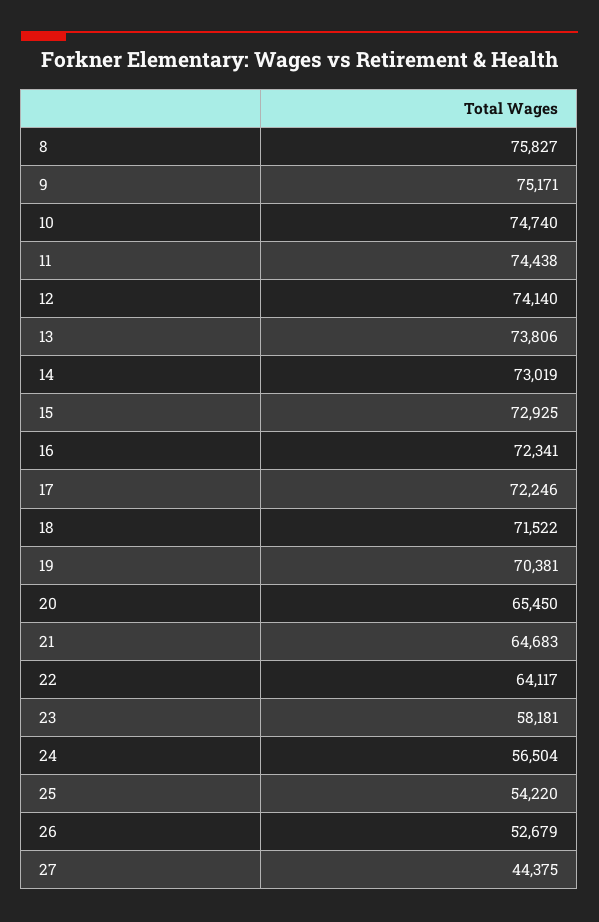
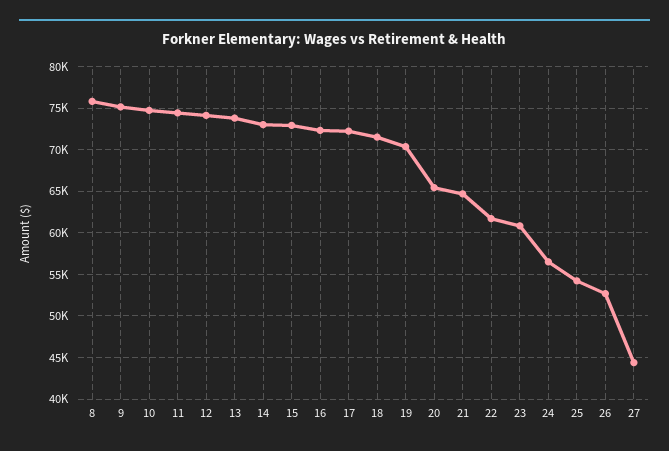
22: 64117 -> 62000
23: 58181 -> 61000

